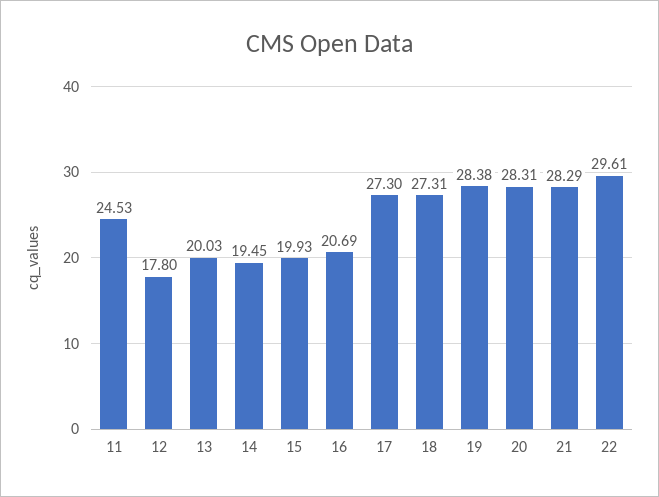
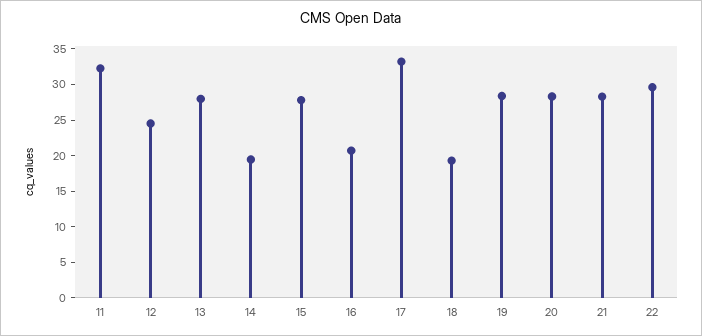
11: 24.53 -> 32.5
12: 17.8 -> 25
13: 20.03 -> 27.5
15: 19.93 -> 27.5
17: 27.3 -> 32.5
18: 27.31 -> 20

